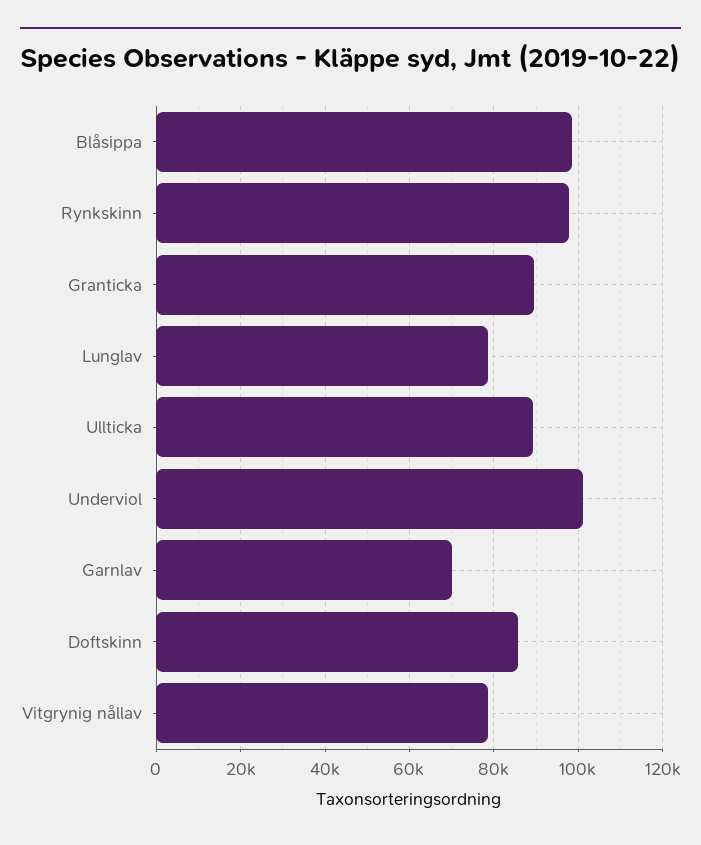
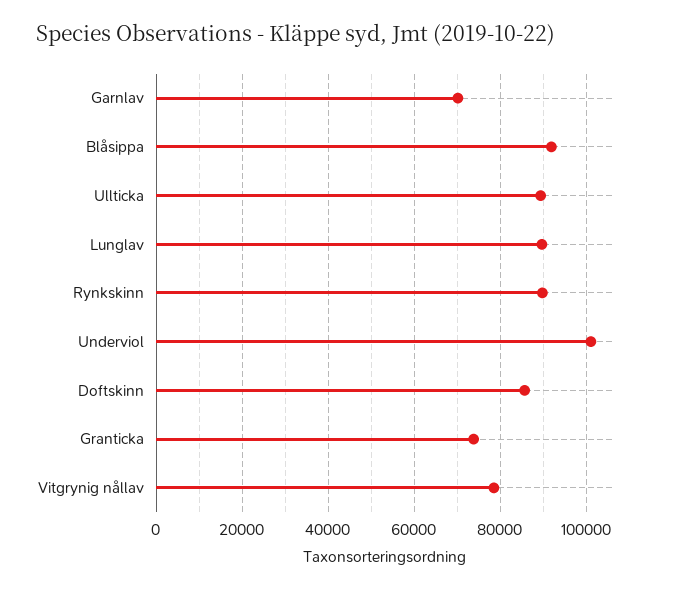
Blåsippa: 98000 -> 92000
Rynkskinn: 98000 -> 90000
Granticka: 90000 -> 74000
Lunglav: 78000 -> 90000

